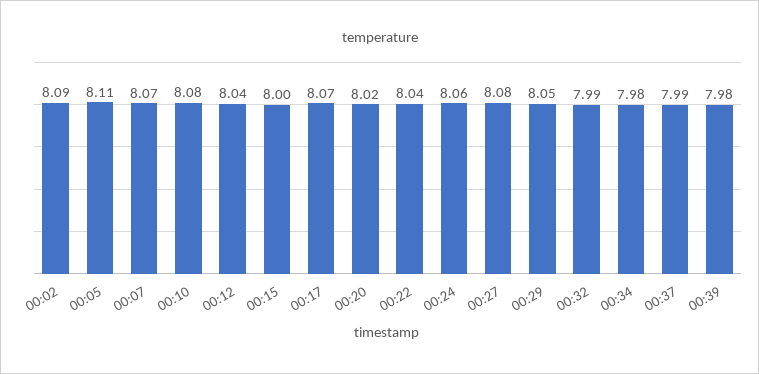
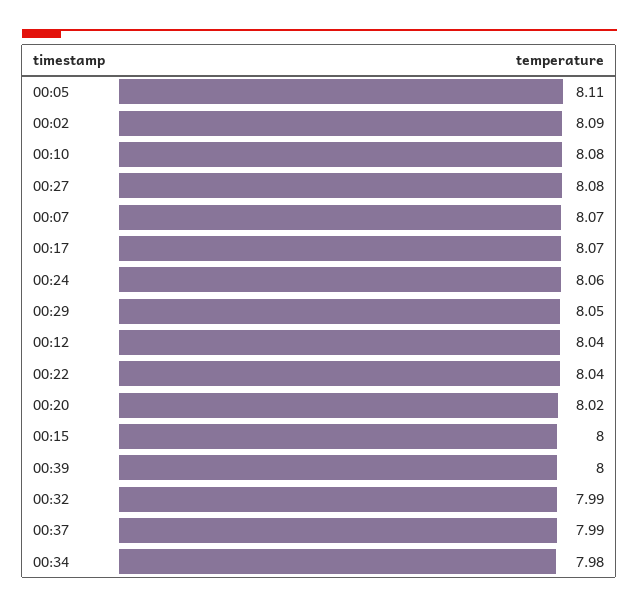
00:39: 7.98 -> 8

